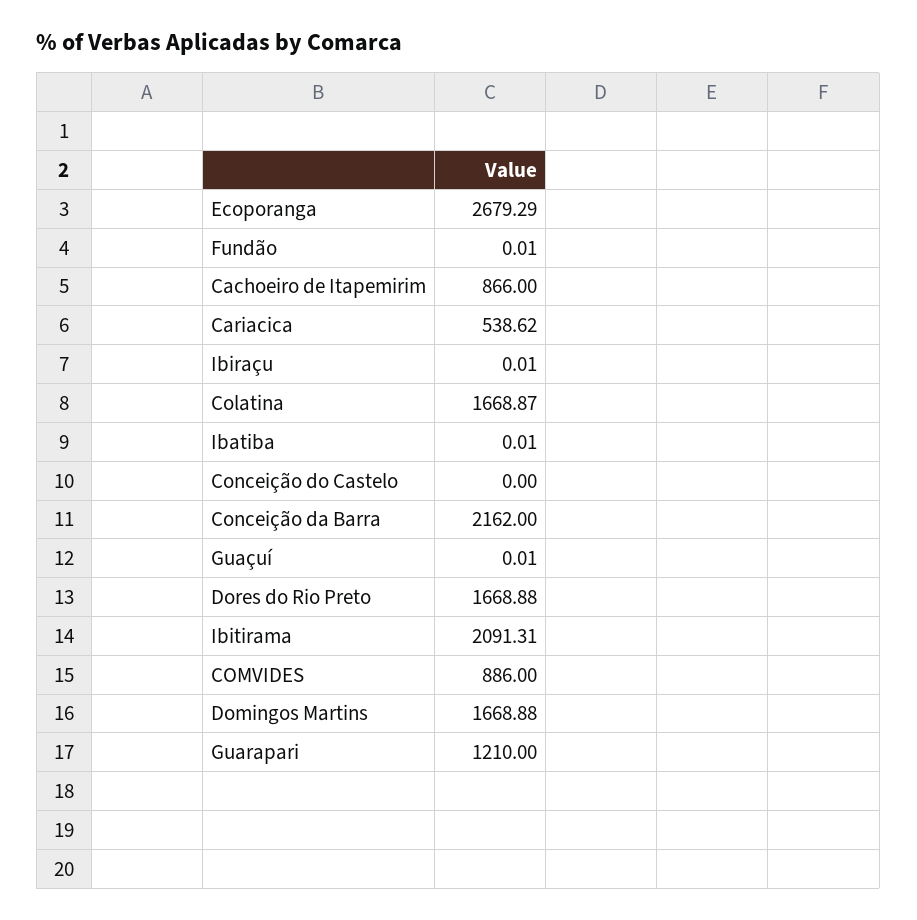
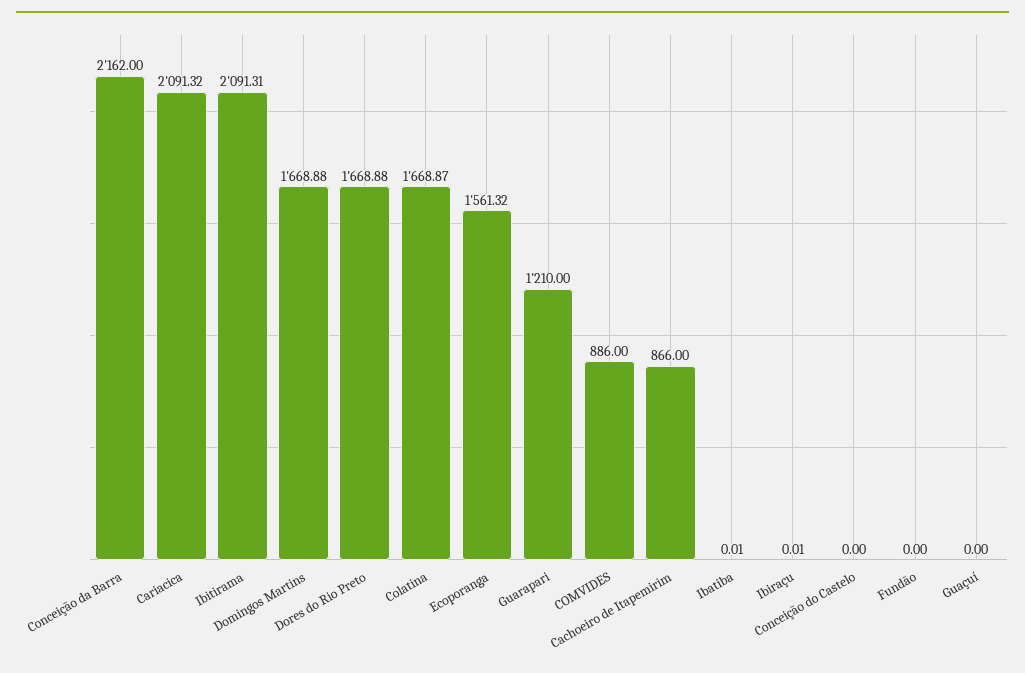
Ecoporanga: 2679.29 -> 1561.32
Fundão: 0.01 -> 0
Cariacica: 538.62 -> 2091.32
Guaçuí: 0.01 -> 0

